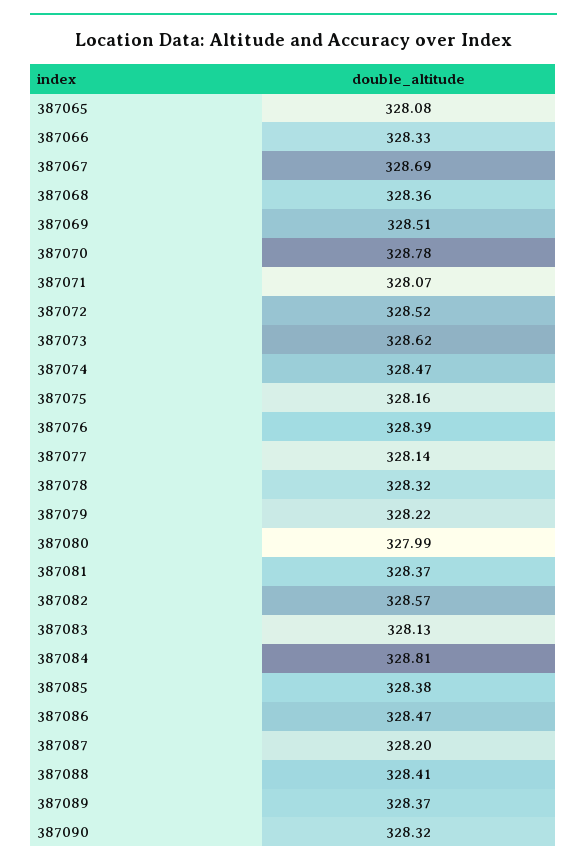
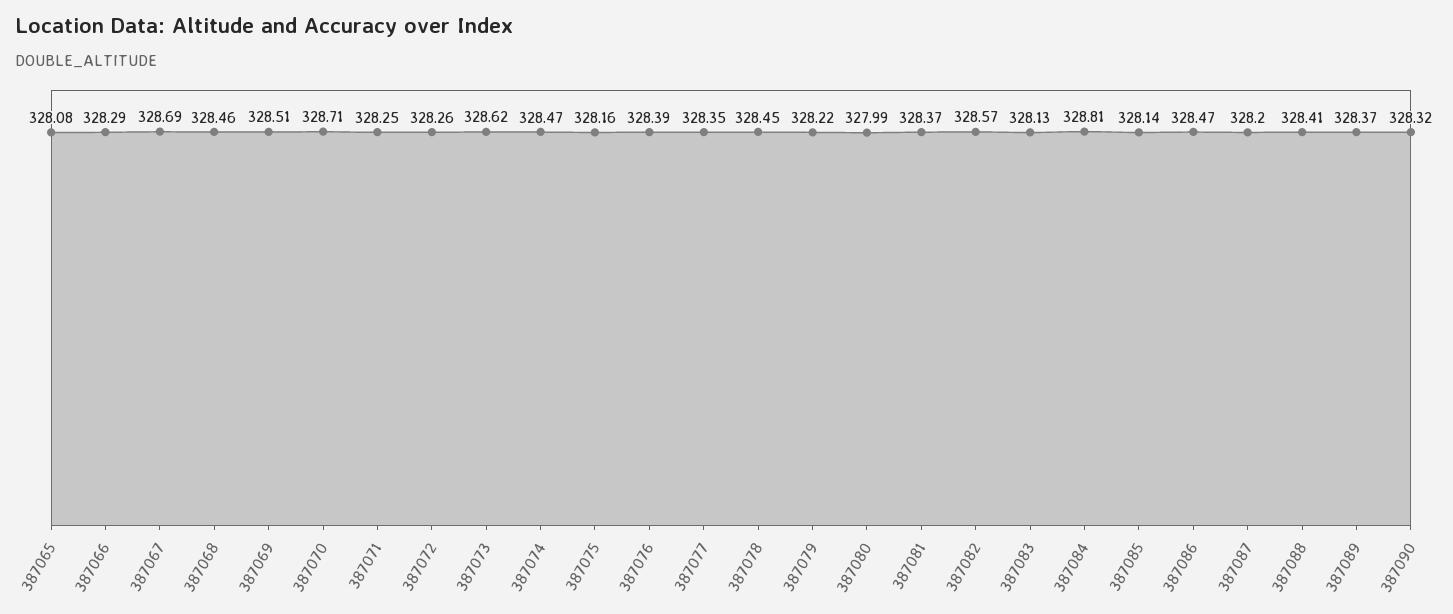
387066: 328.33 -> 328.29
387068: 328.36 -> 328.46
387070: 328.78 -> 328.71
387071: 328.07 -> 328.25
387072: 328.52 -> 328.26
387077: 328.14 -> 328.35
387078: 328.32 -> 328.45
387085: 328.38 -> 328.14

